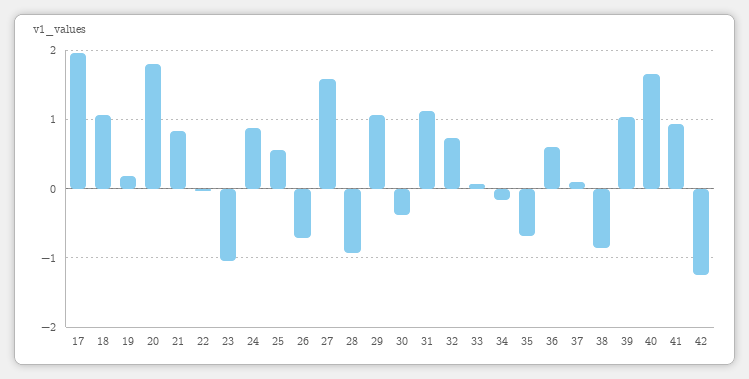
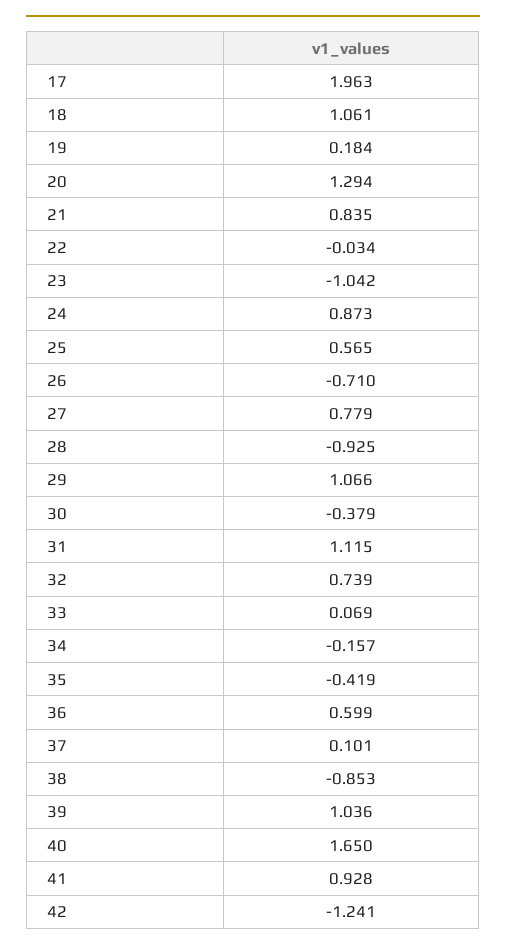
20: 1.8 -> 1.294
27: 1.6 -> 0.779
35: -0.7 -> -0.419

